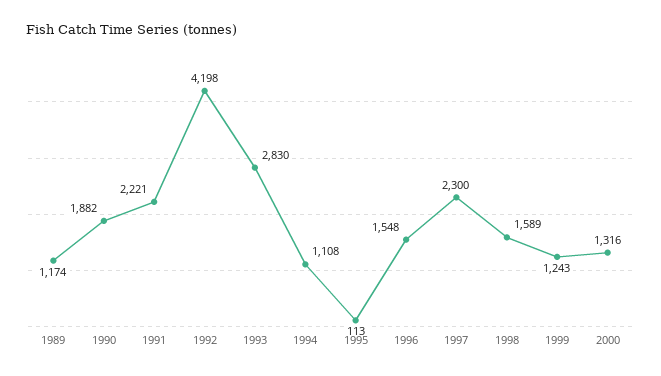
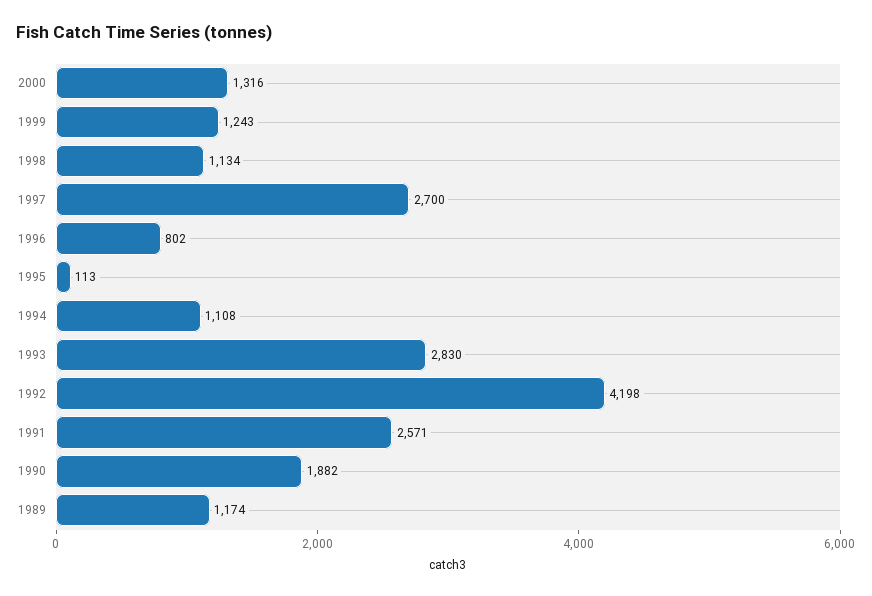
1991: 2221 -> 2571
1996: 1548 -> 802
1997: 2300 -> 2700
1998: 1589 -> 1134

